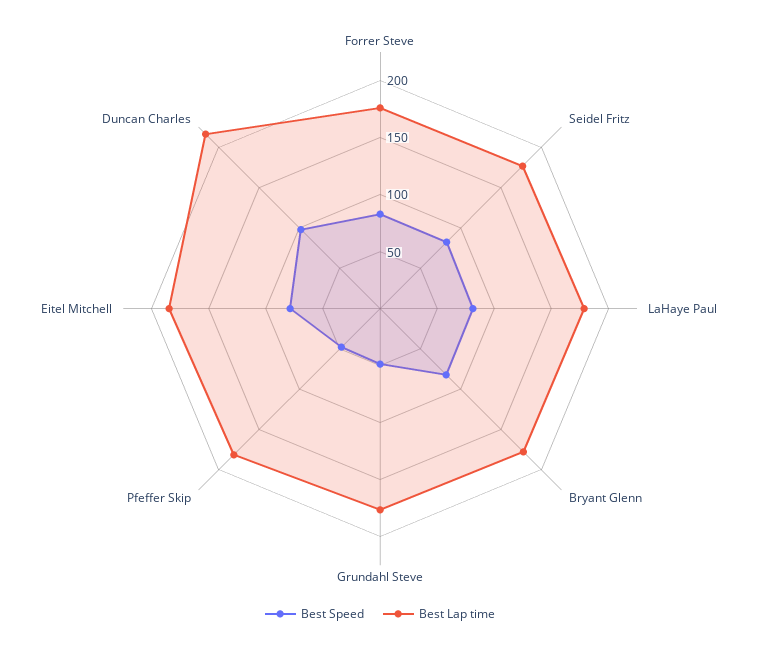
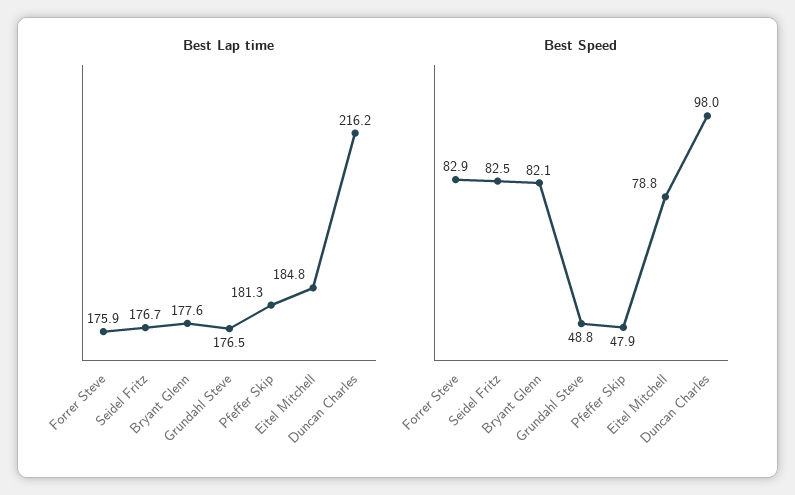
Best Speed, LaHaye Paul: 80 -> none
Best Lap time, LaHaye Paul: 180 -> none

